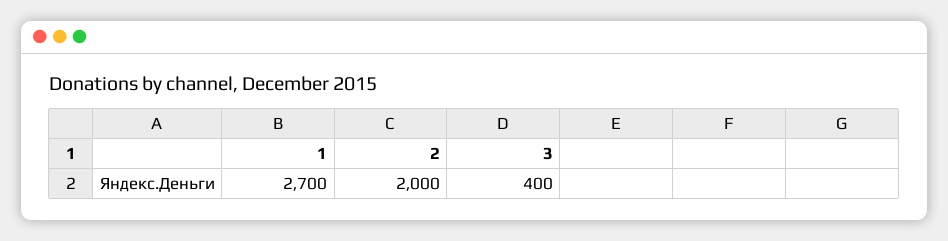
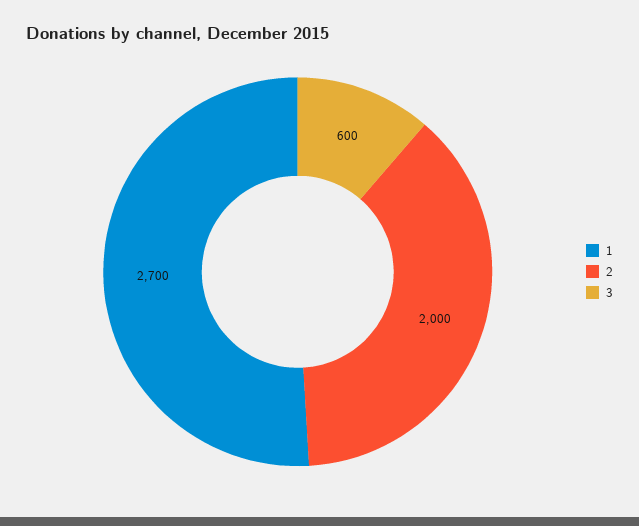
3: 400 -> 600

